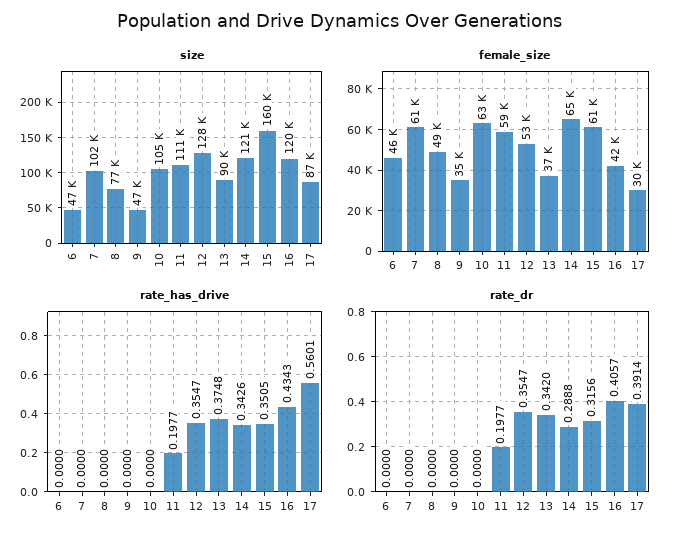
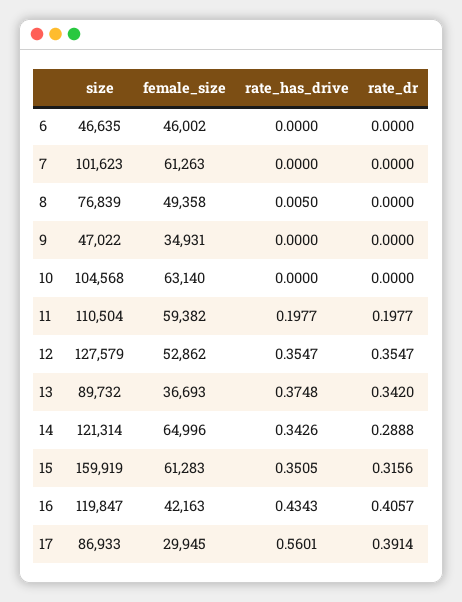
rate_has_drive, 8: 0 -> 0.005

